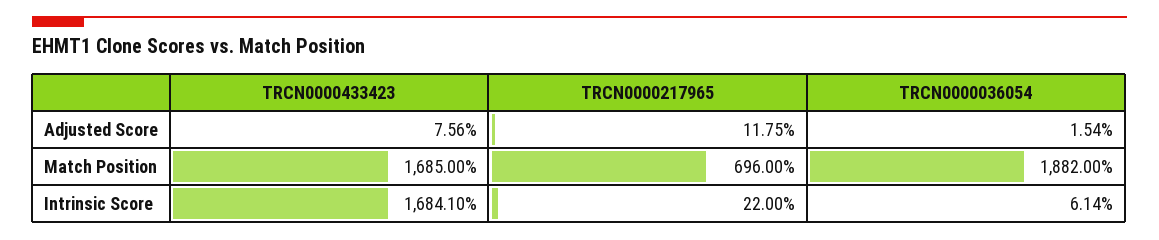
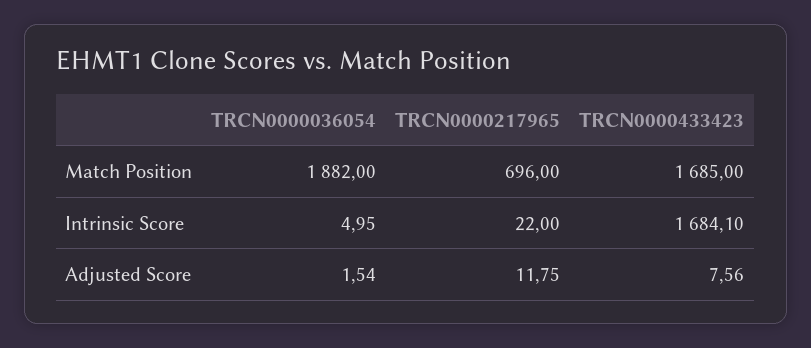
TRCN0000036054, Intrinsic Score: 6.14 -> 4.95

